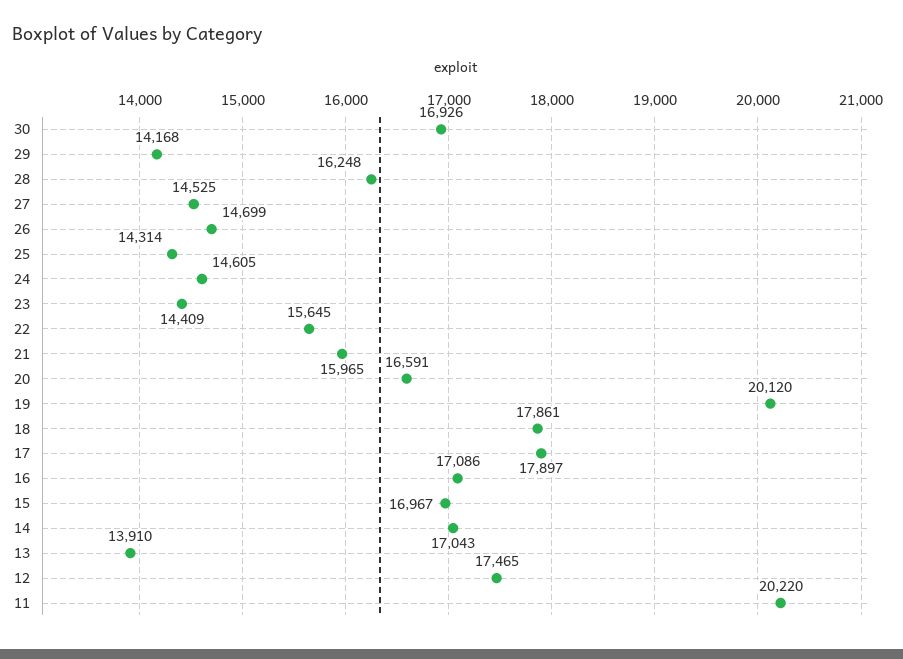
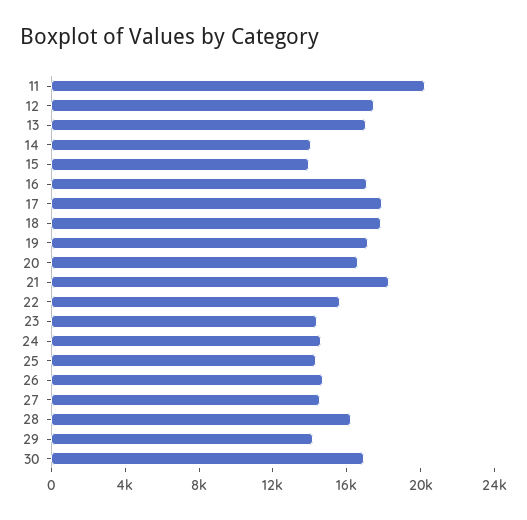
21: 15965 -> 18000
19: 20120 -> 17000
15: 16967 -> 14000
14: 17043 -> 14000
13: 13910 -> 17000

